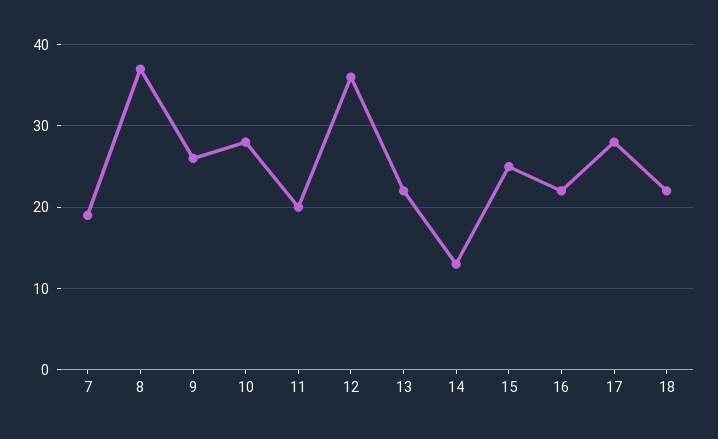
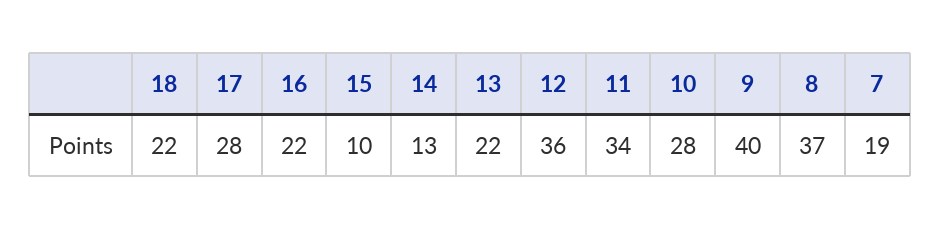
9: 26 -> 40
11: 20 -> 34
15: 25 -> 10

